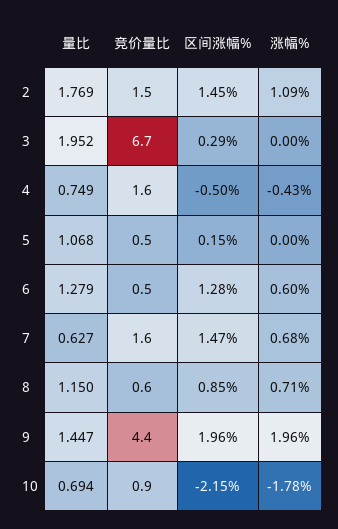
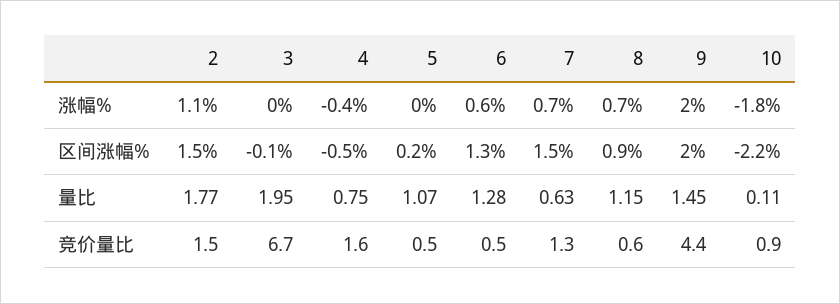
区间涨幅%, 3: 0.29 -> -0.1
竞价量比, 7: 1.6 -> 1.3
量比, 10: 0.694 -> 0.11

